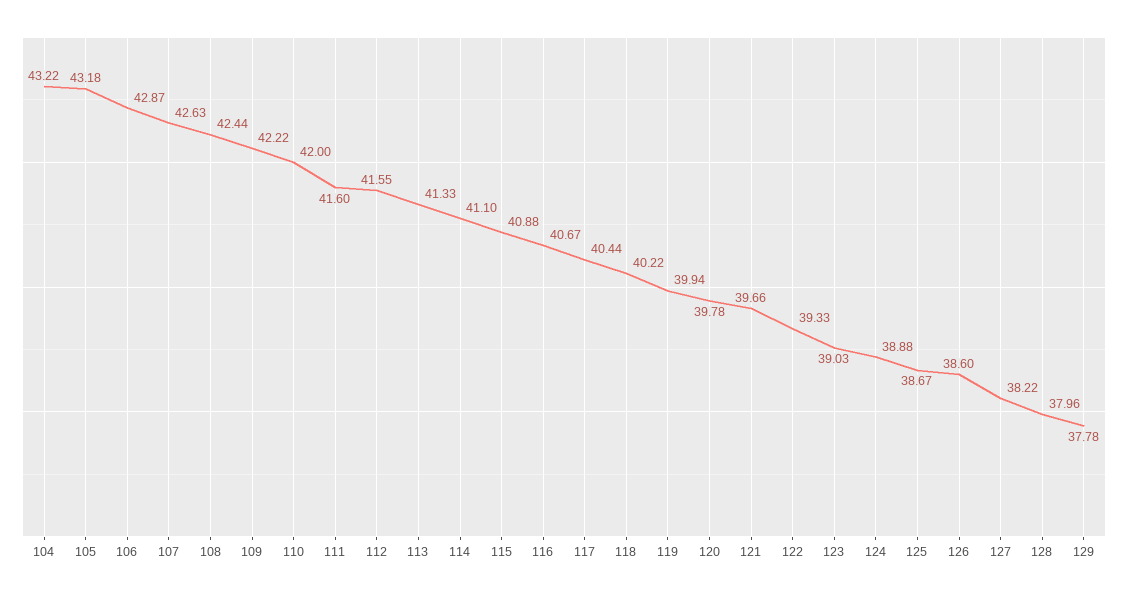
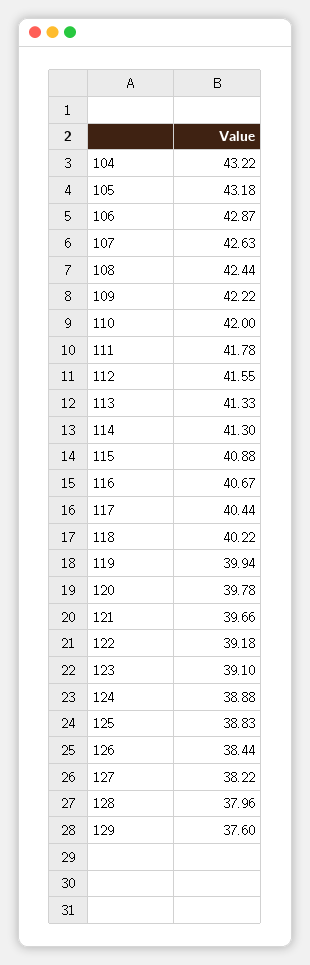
111: 41.6 -> 41.78
114: 41.1 -> 41.3
122: 39.33 -> 39.18
123: 39.03 -> 39.1
125: 38.67 -> 38.83
126: 38.6 -> 38.44
129: 37.78 -> 37.6

